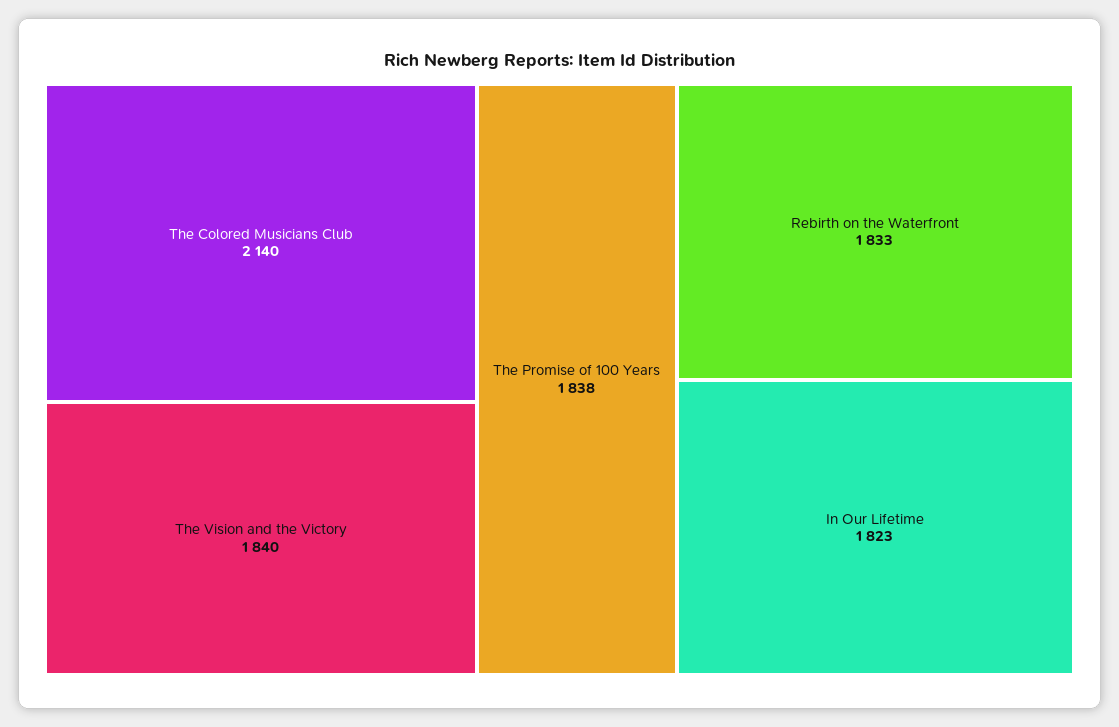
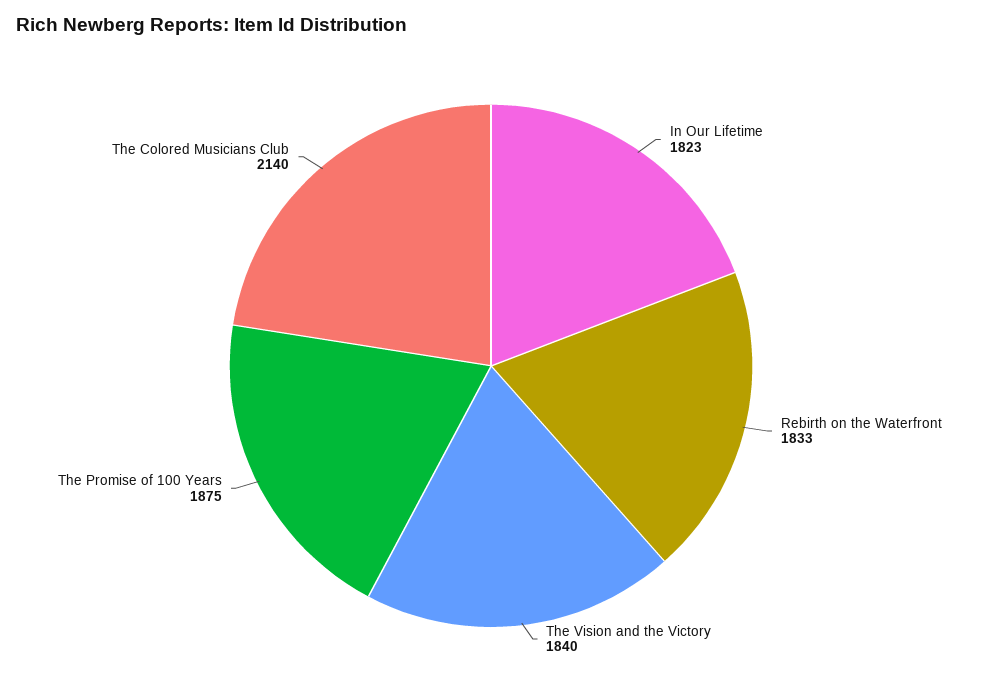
The Promise of 100 Years: 1838 -> 1875

